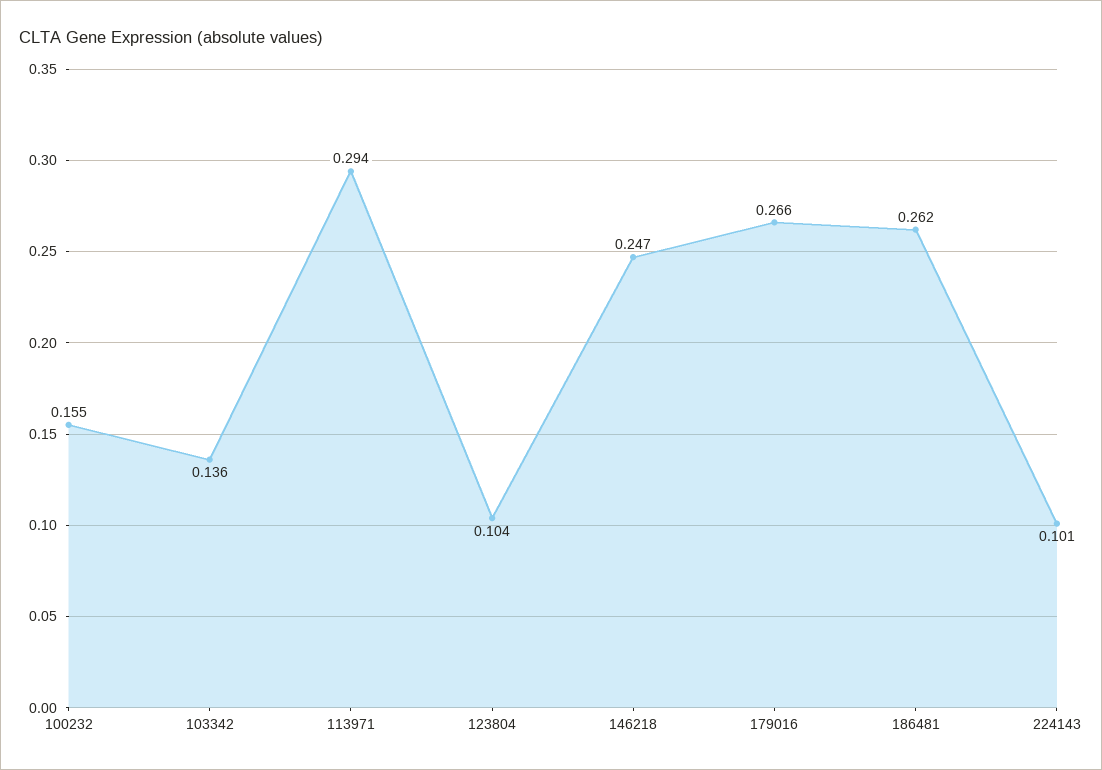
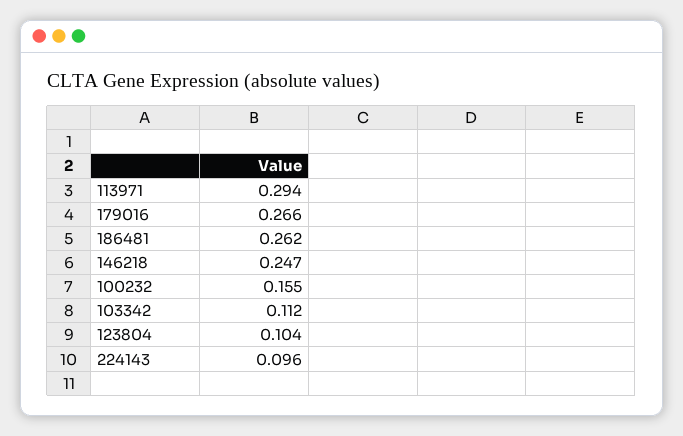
103342: 0.136 -> 0.112
224143: 0.101 -> 0.096

